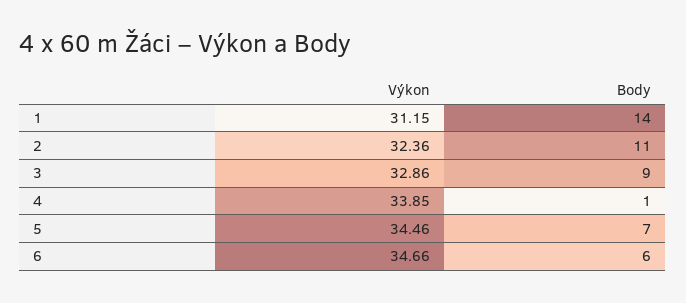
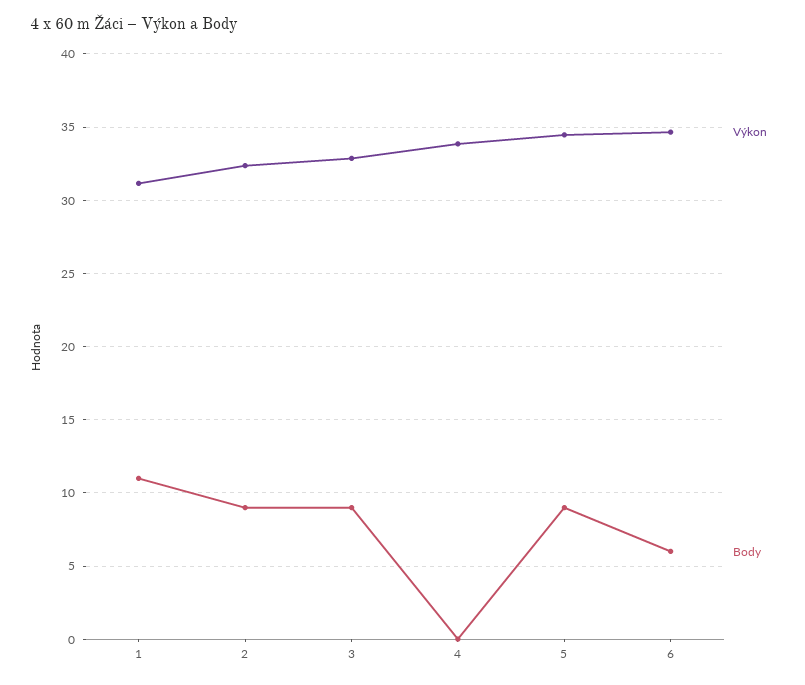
Body, 1: 14 -> 11
Body, 2: 11 -> 9
Body, 4: 1 -> 0
Body, 5: 7 -> 9

